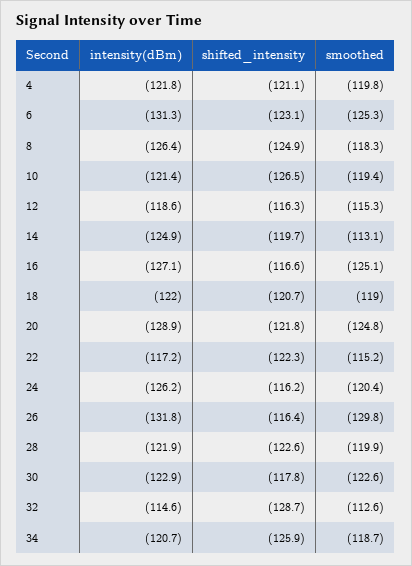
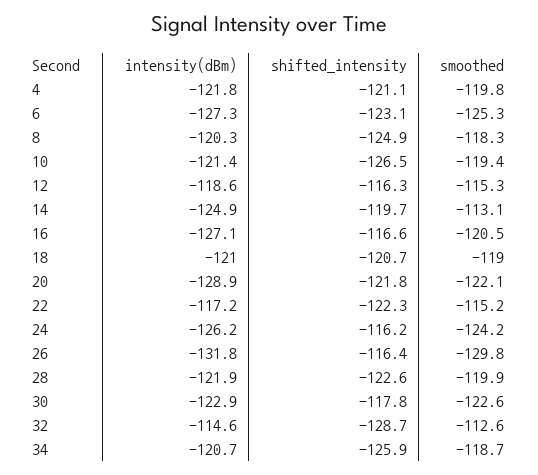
intensity(dBm), 6: -131.3 -> -127.3
intensity(dBm), 8: -126.4 -> -120.3
smoothed, 16: -125.1 -> -120.5
intensity(dBm), 18: -122 -> -121
smoothed, 20: -124.8 -> -122.1
smoothed, 24: -120.4 -> -124.2

